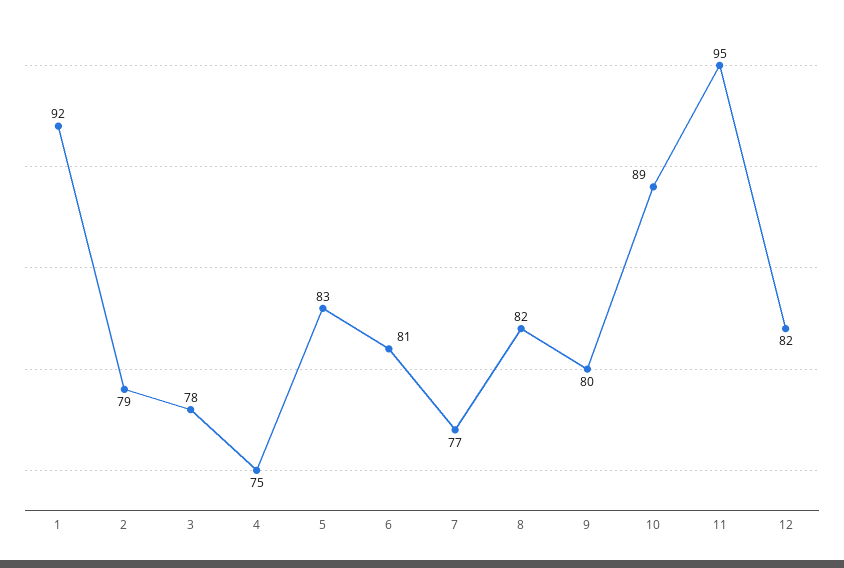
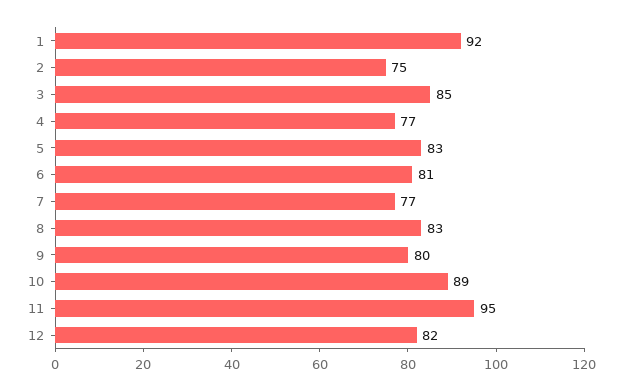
2: 79 -> 75
3: 78 -> 85
4: 75 -> 77
8: 82 -> 83

